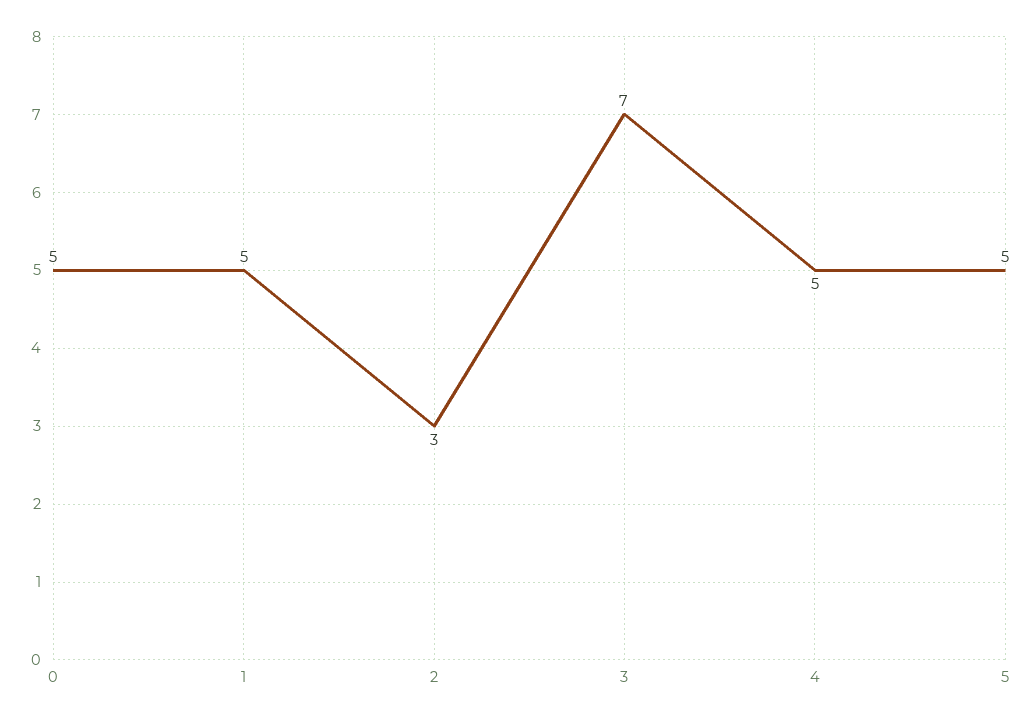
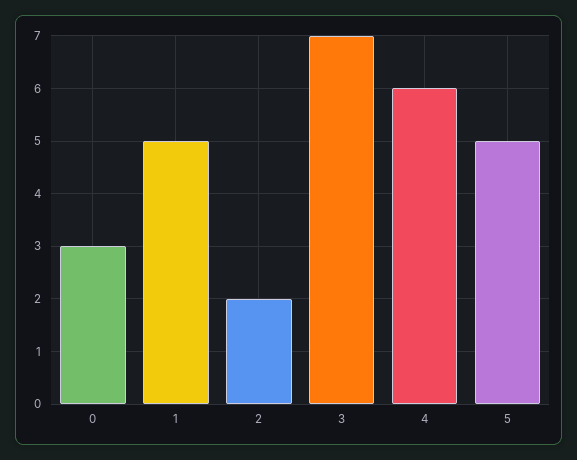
0: 5 -> 3
2: 3 -> 2
4: 5 -> 6

